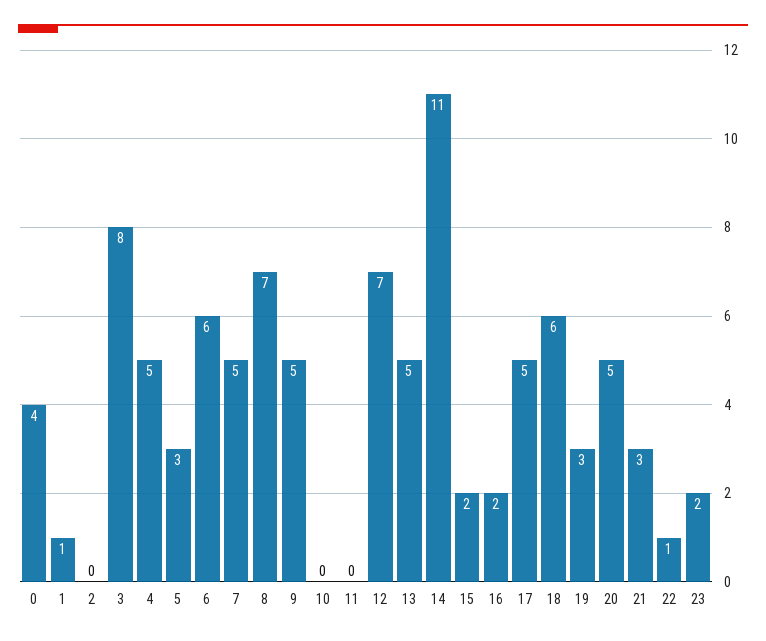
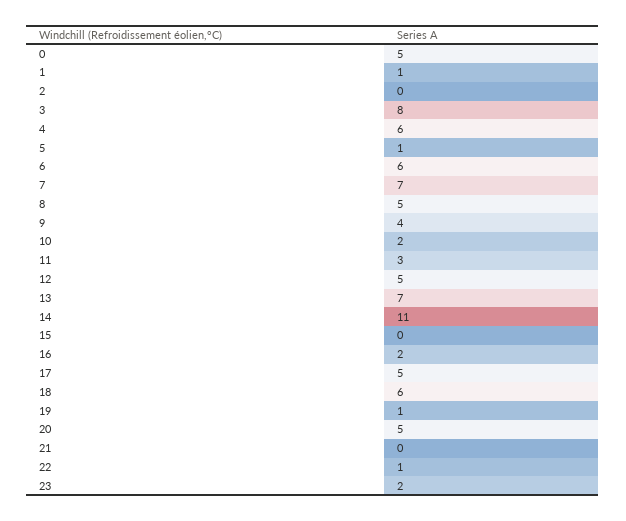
0: 4 -> 5
4: 5 -> 6
5: 3 -> 1
7: 5 -> 7
8: 7 -> 5
9: 5 -> 4
10: 0 -> 2
11: 0 -> 3
12: 7 -> 5
13: 5 -> 7
15: 2 -> 0
19: 3 -> 1
21: 3 -> 0

